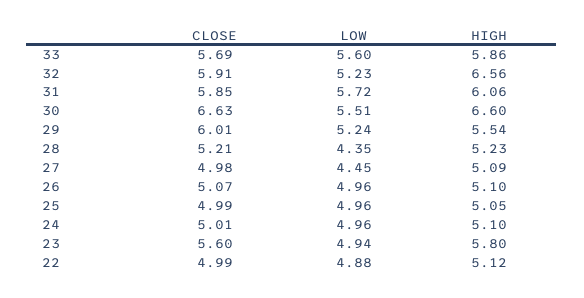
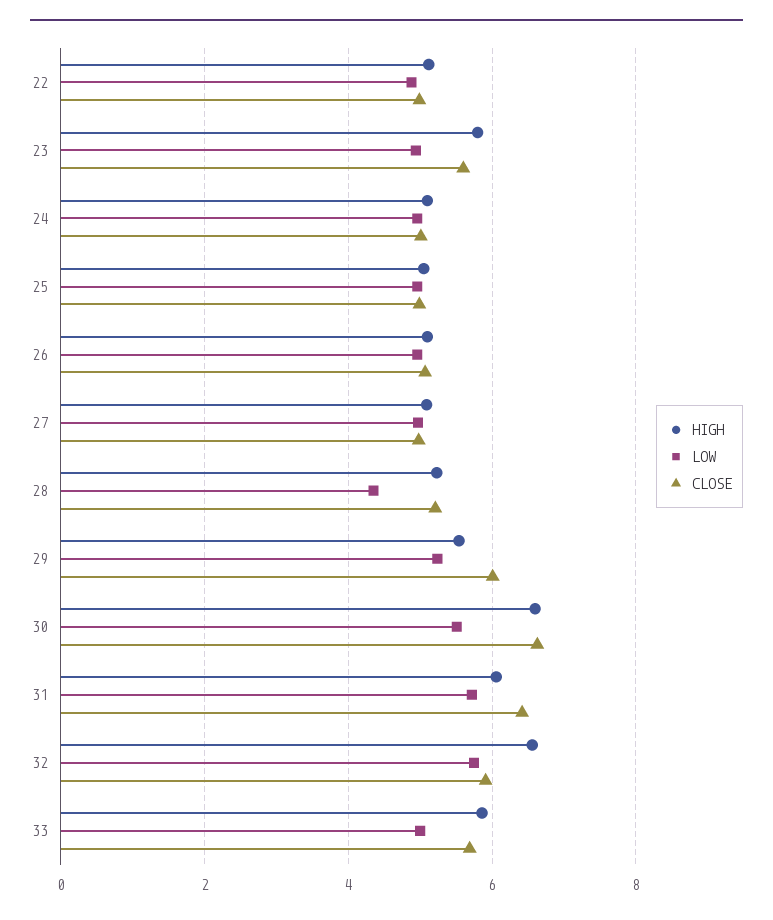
LOW, 33: 5.6 -> 5
LOW, 32: 5.23 -> 5.8
CLOSE, 31: 5.85 -> 6.4
LOW, 27: 4.45 -> 5

